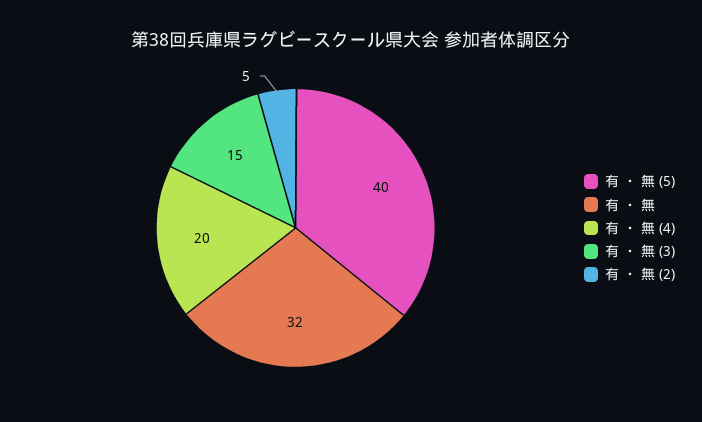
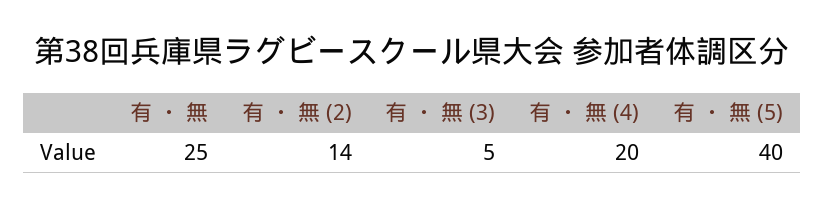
有 ・ 無: 32 -> 25
有 ・ 無 (3): 15 -> 5
有 ・ 無 (2): 5 -> 14

